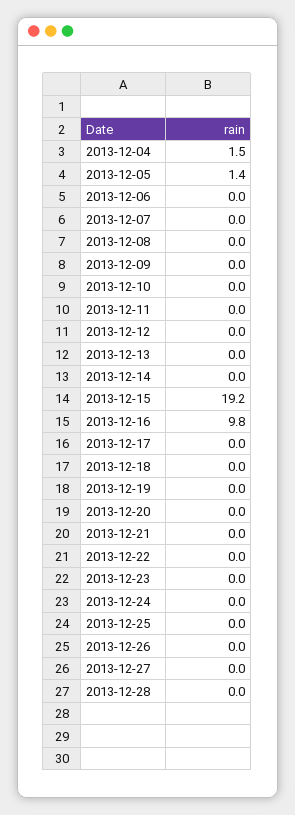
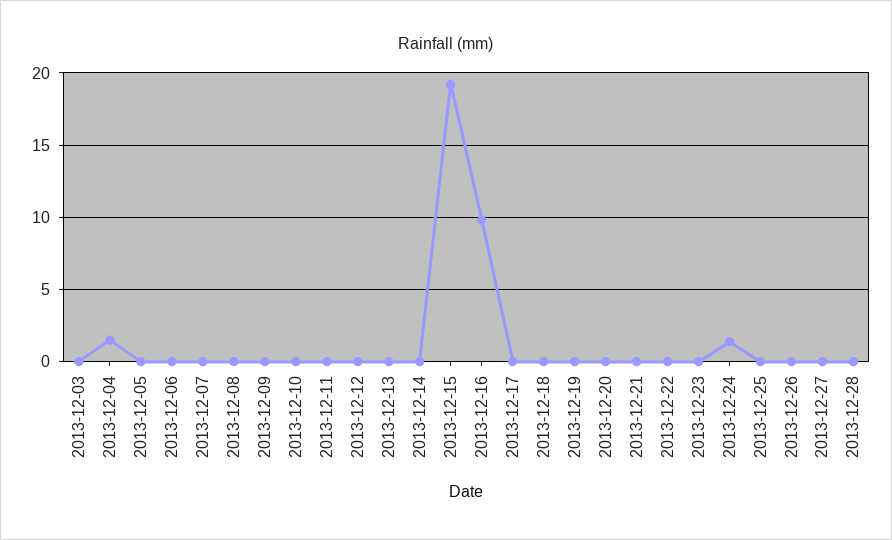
2013-12-05: 1.4 -> 0
2013-12-24: 0 -> 1.5
2013-12-03: none -> 0

